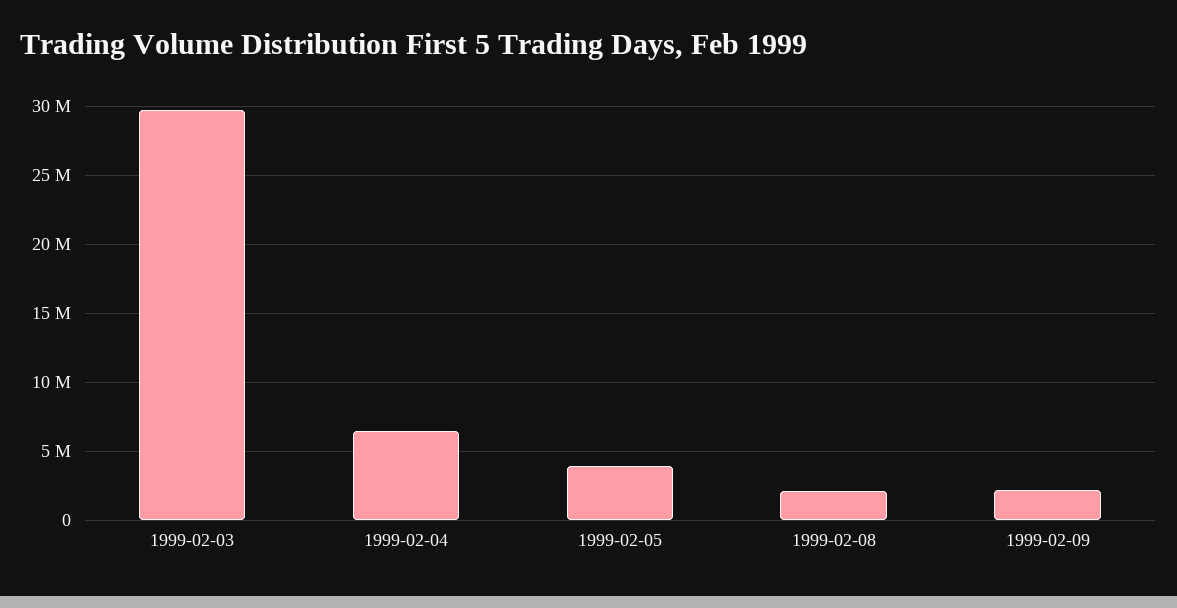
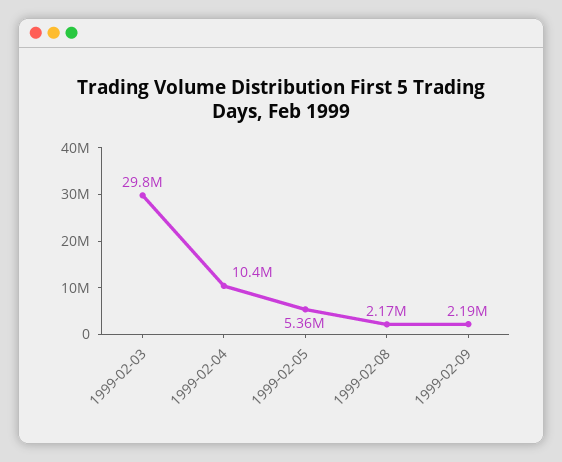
1999-02-04: 6500000 -> 10400000
1999-02-05: 4000000 -> 5360000

